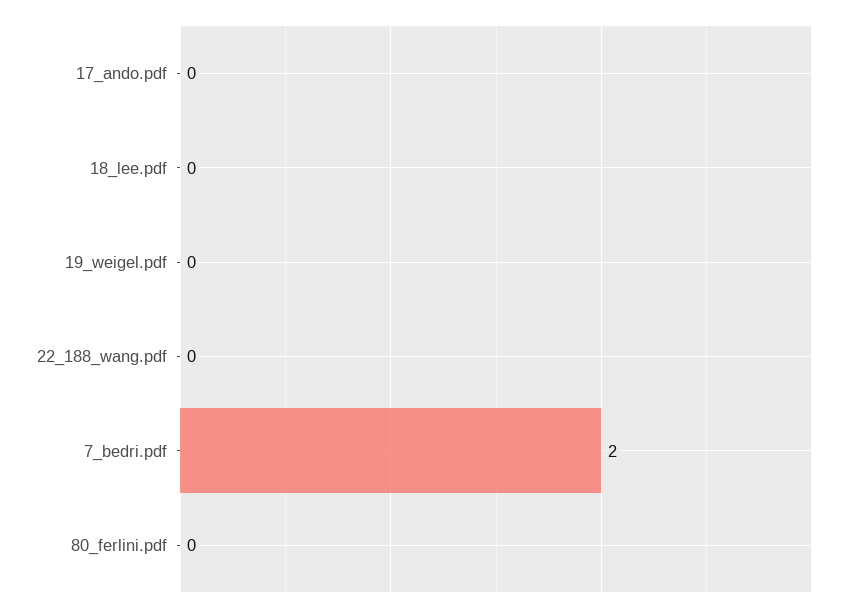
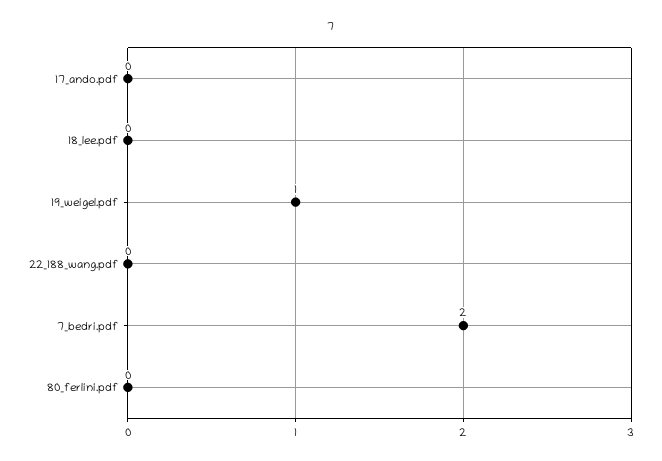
19_weigel.pdf: 0 -> 1

